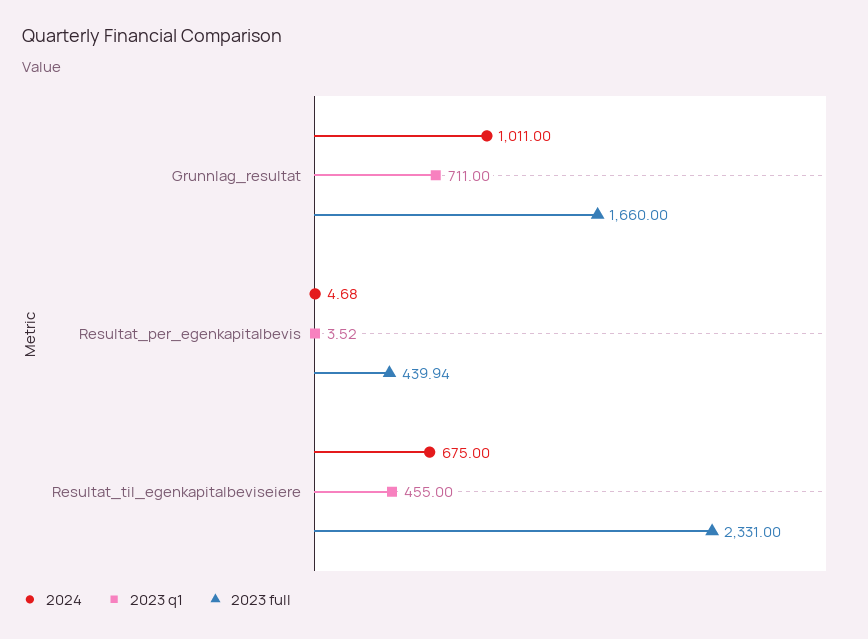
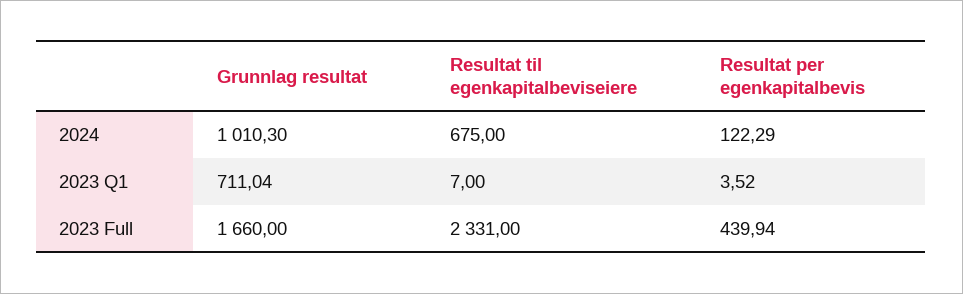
2024, Grunnlag_resultat: 1011 -> 1010.3
2023 q1, Grunnlag_resultat: 711 -> 711.04
2024, Resultat_per_egenkapitalbevis: 4.68 -> 122.29
2023 q1, Resultat_til_egenkapitalbeviseiere: 455 -> 7

